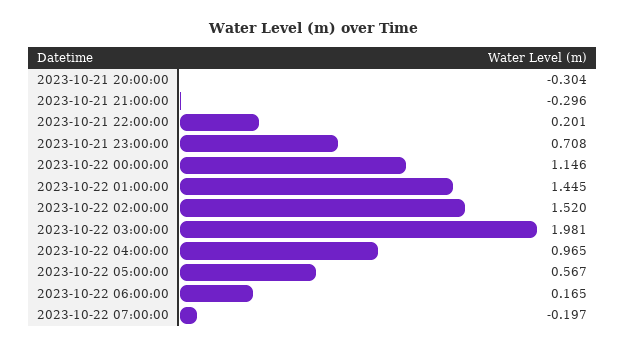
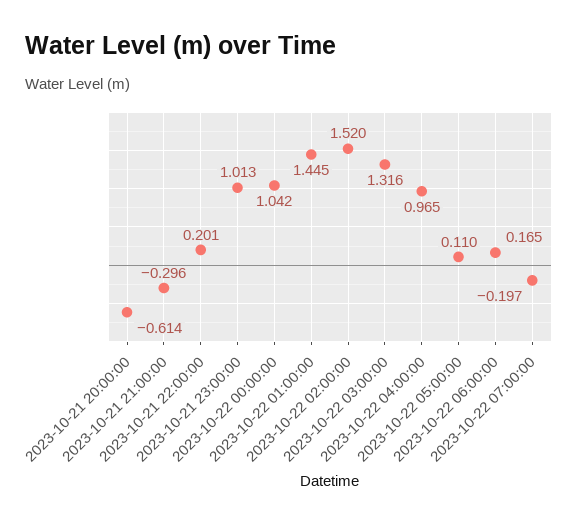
2023-10-21 20:00:00: -0.304 -> -0.614
2023-10-21 23:00:00: 0.708 -> 1.013
2023-10-22 00:00:00: 1.146 -> 1.042
2023-10-22 03:00:00: 1.981 -> 1.316
2023-10-22 05:00:00: 0.567 -> 0.11

